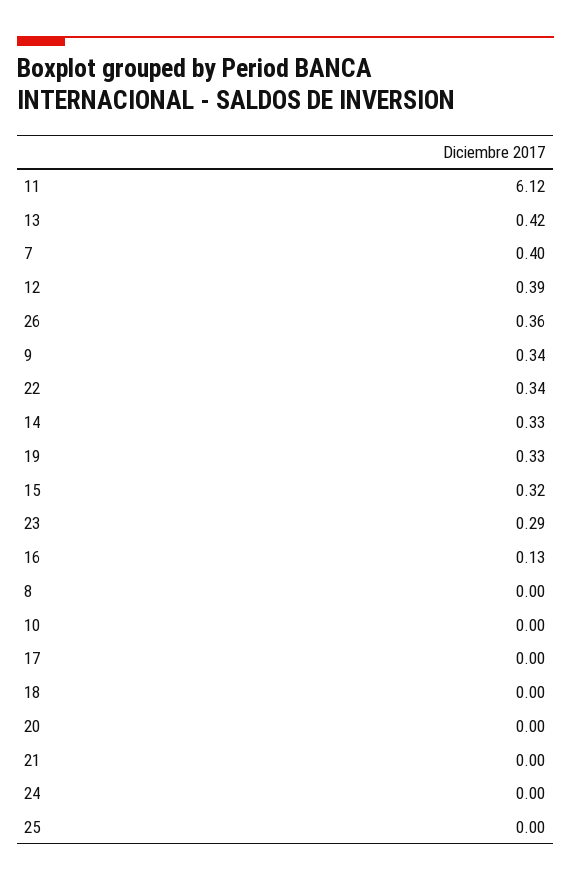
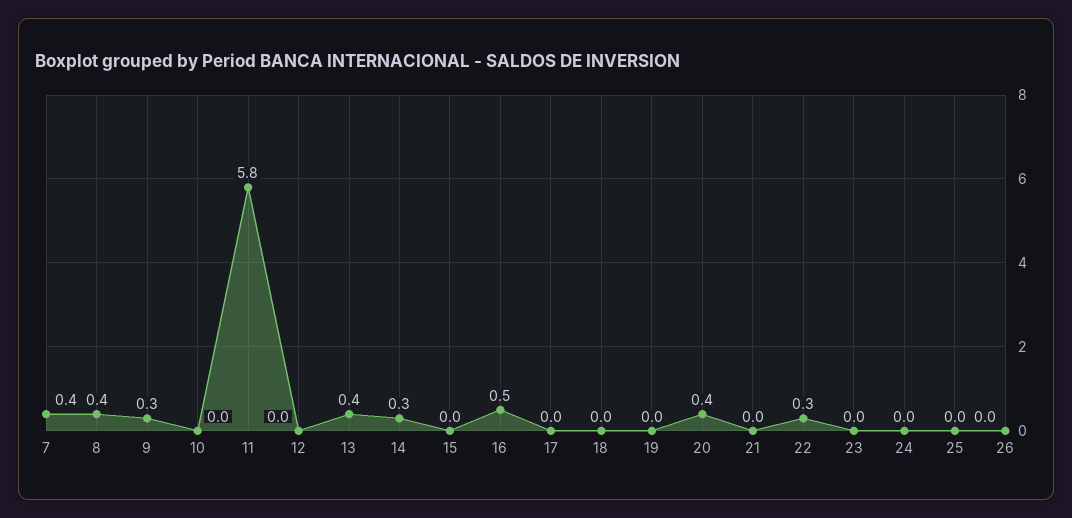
11: 6.12 -> 5.8
12: 0.39 -> 0
26: 0.36 -> 0
19: 0.33 -> 0
15: 0.32 -> 0
23: 0.29 -> 0
16: 0.13 -> 0.5
8: 0 -> 0.4
20: 0 -> 0.4

